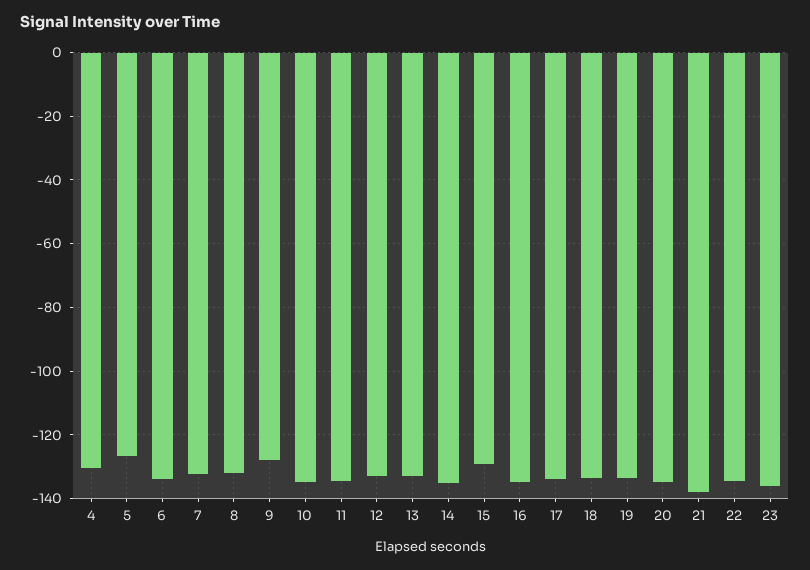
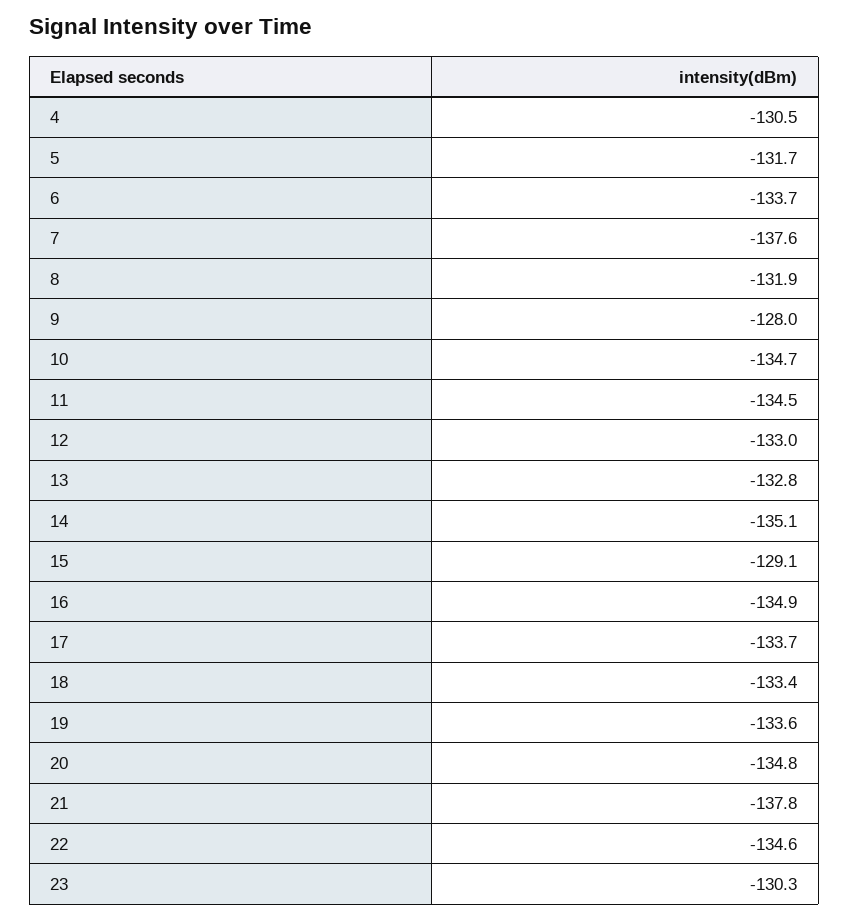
5: -126 -> -131.7
7: -132 -> -137.6
23: -136 -> -130.3

